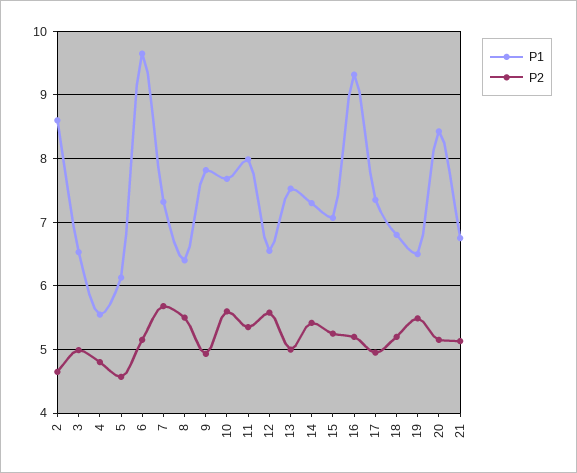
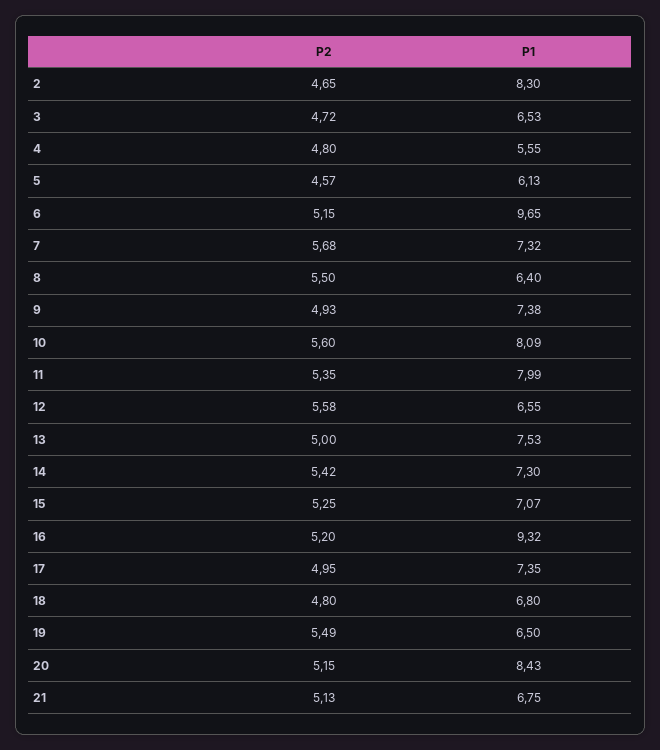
P1, 2: 8.6 -> 8.3
P2, 3: 5 -> 4.72
P1, 9: 7.8 -> 7.38
P1, 10: 7.7 -> 8.09
P2, 18: 5.2 -> 4.8

